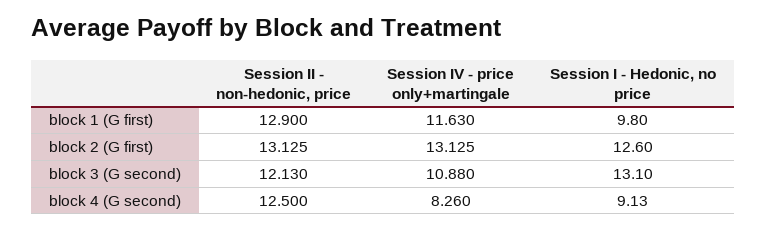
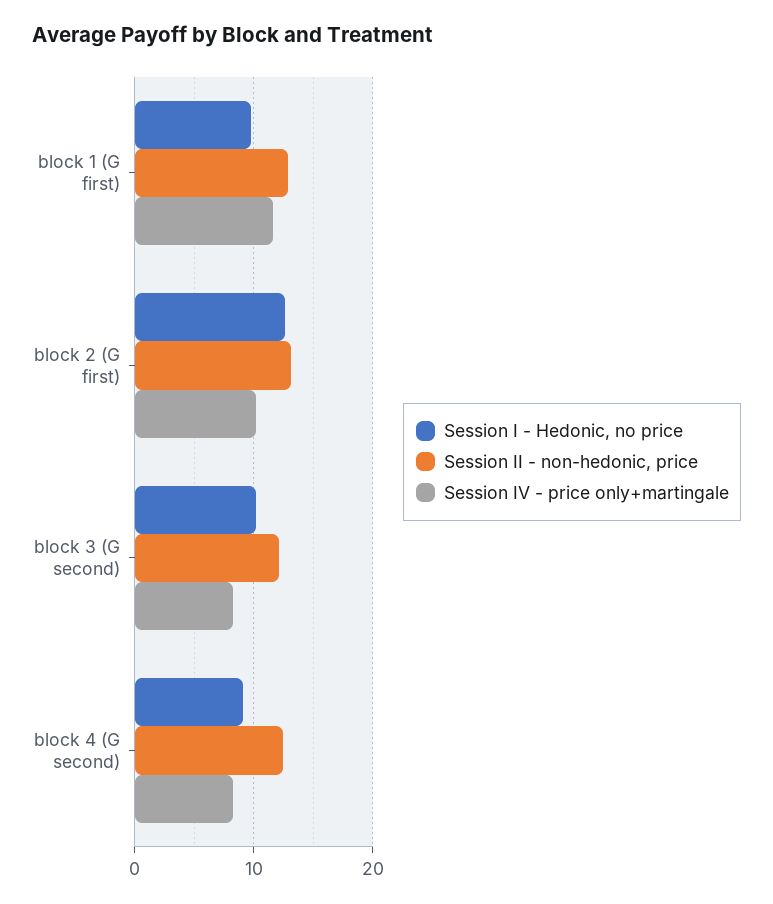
Session IV - price only+martingale, block 2 (G first): 13.125 -> 10
Session IV - price only+martingale, block 3 (G second): 10.88 -> 8
Session I - Hedonic, no price, block 3 (G second): 13.1 -> 10

